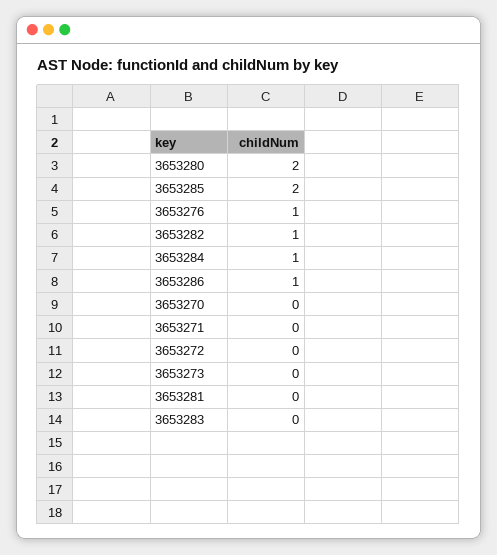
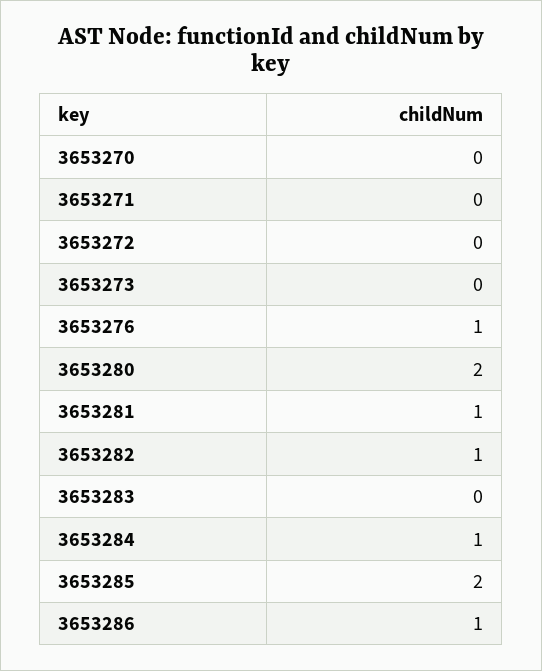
3653281: 0 -> 1

